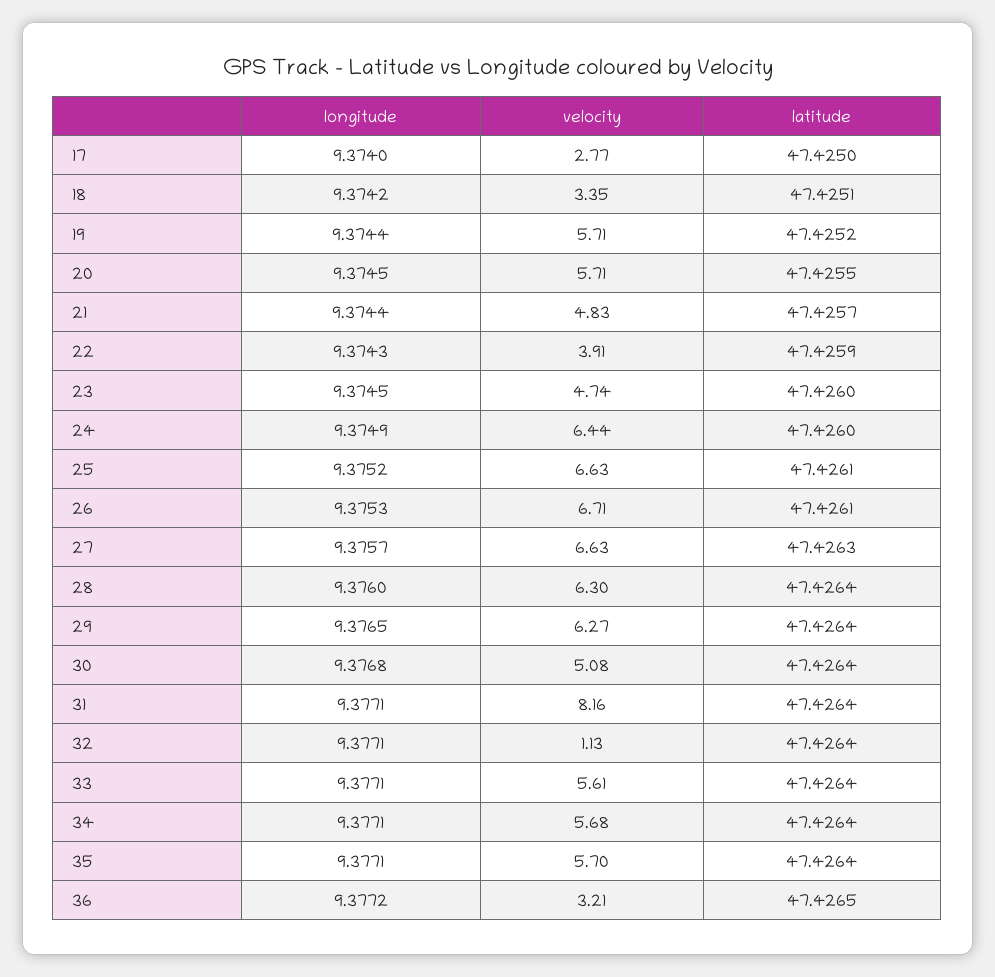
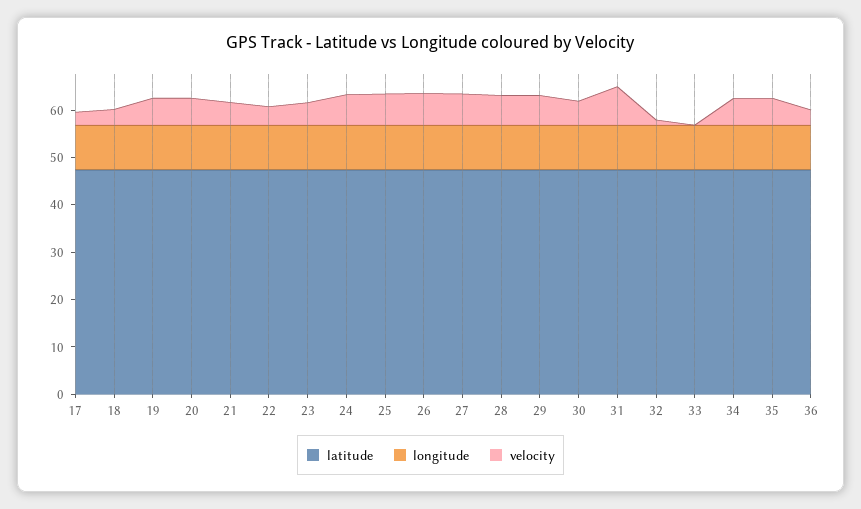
velocity, 33: 5.61 -> 0

